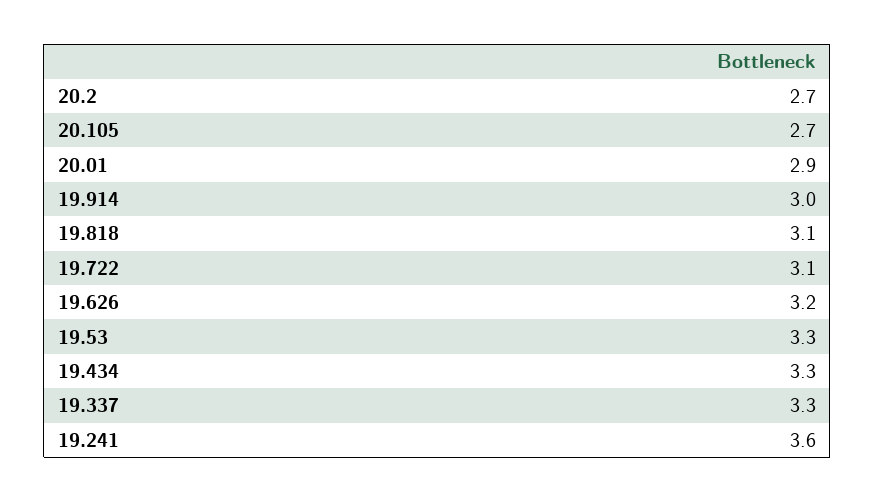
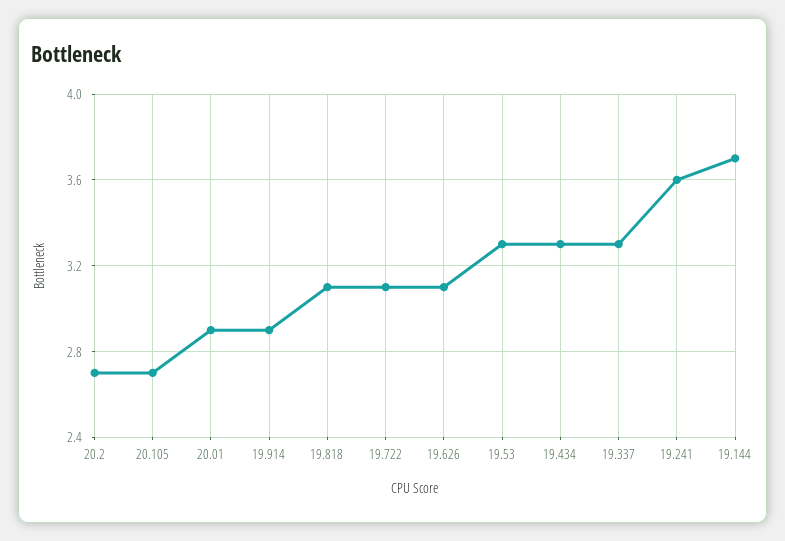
19.914: 3 -> 2.9
19.626: 3.2 -> 3.1
19.144: none -> 3.7

